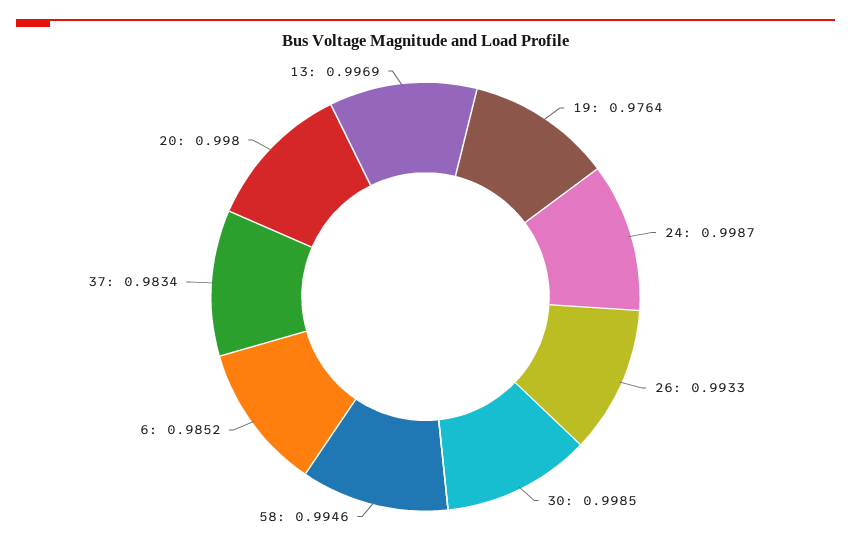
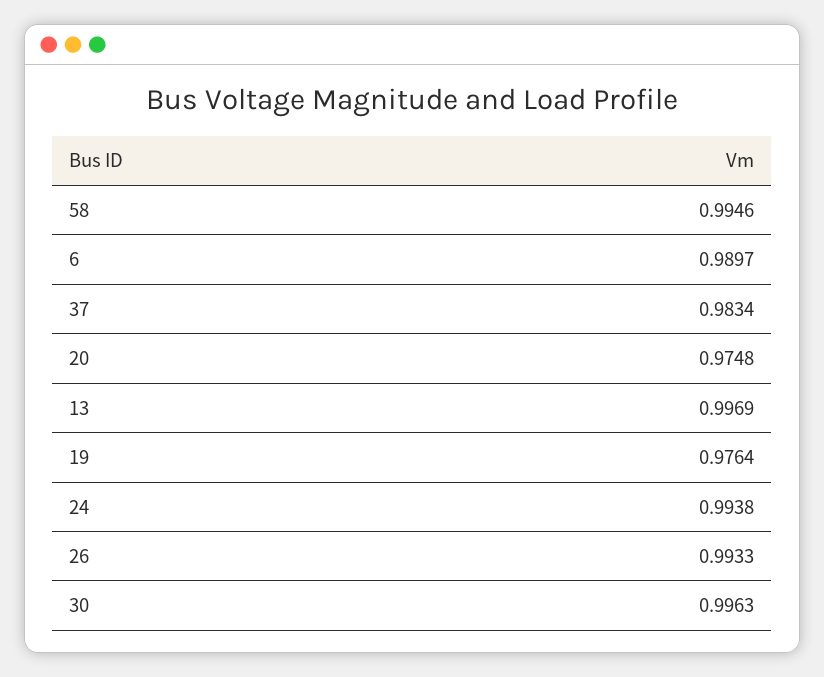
24: 0.9987 -> 0.9938
30: 0.9985 -> 0.9963
6: 0.9852 -> 0.9897
20: 0.998 -> 0.9748

